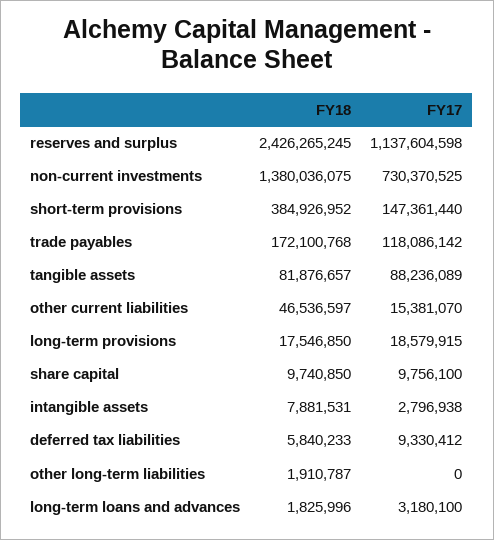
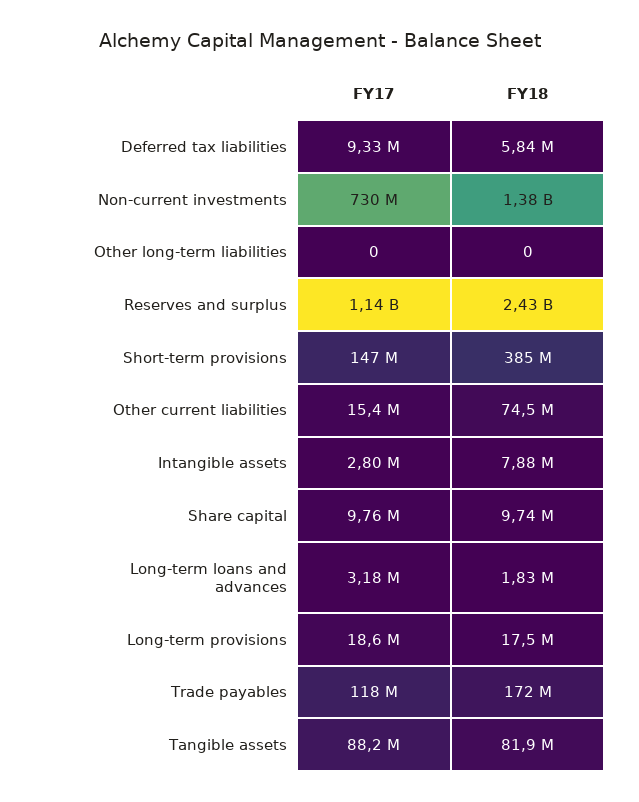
FY18, other current liabilities: 46536597 -> 74500000
FY18, other long-term liabilities: 1910787 -> 0

